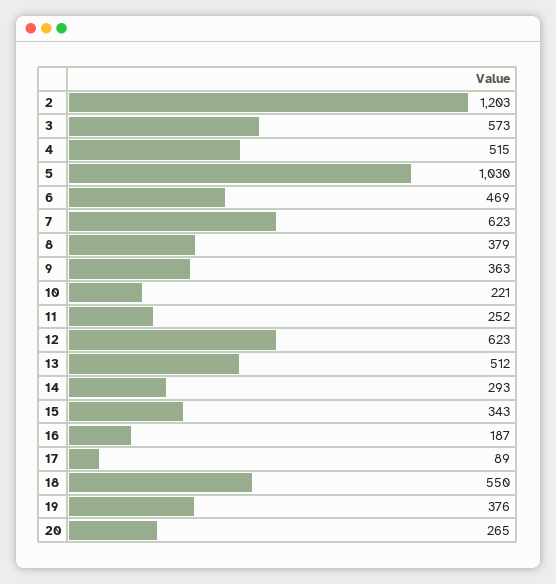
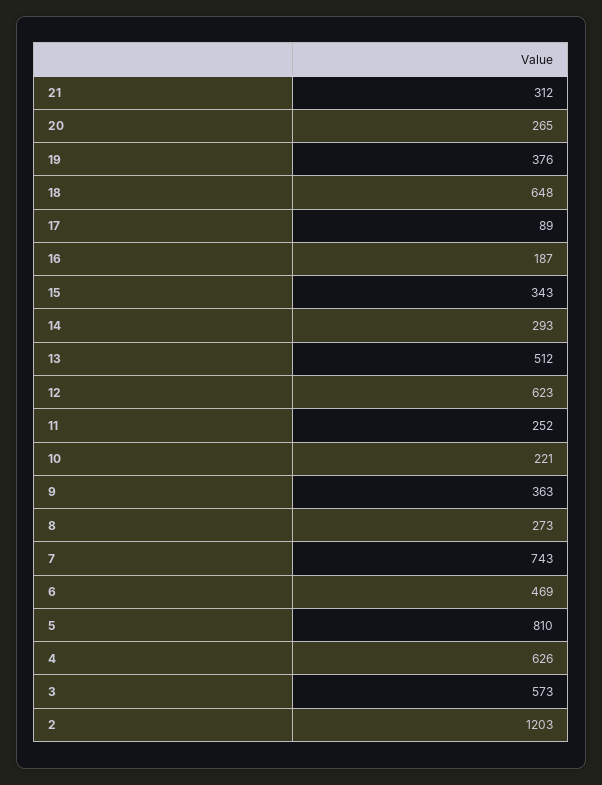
4: 515 -> 626
5: 1030 -> 810
7: 623 -> 743
8: 379 -> 273
18: 550 -> 648
21: none -> 312

